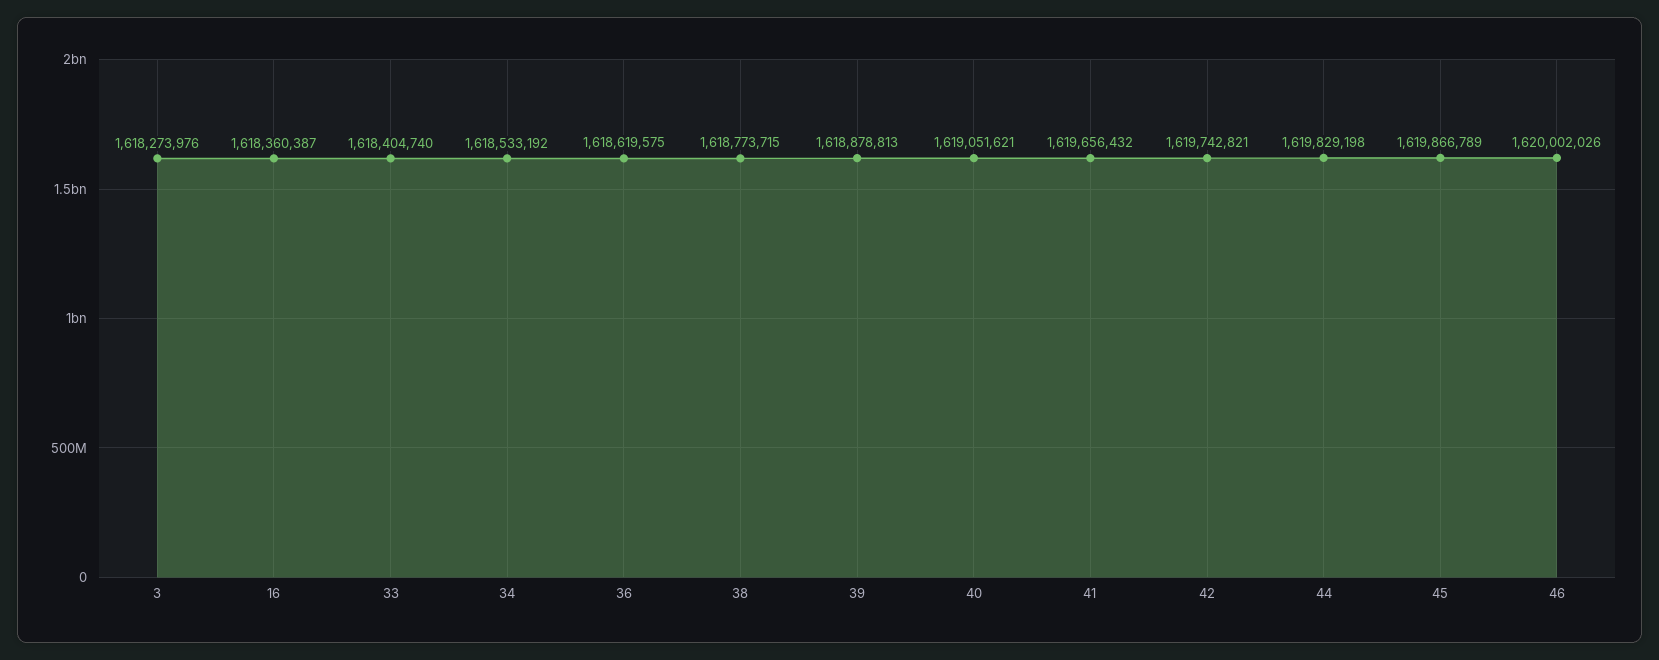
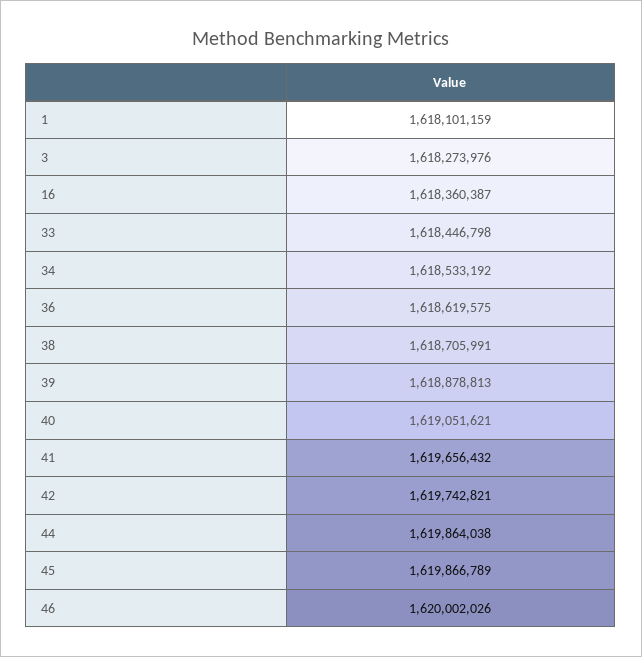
33: 1618404740 -> 1618446798
38: 1618773715 -> 1618705991
44: 1619829198 -> 1619864038
1: none -> 1618101159

